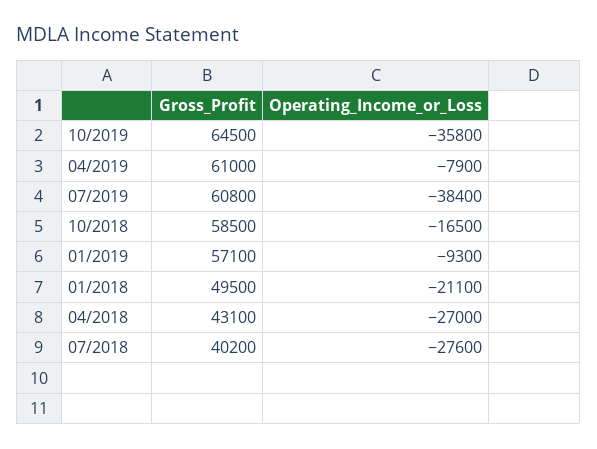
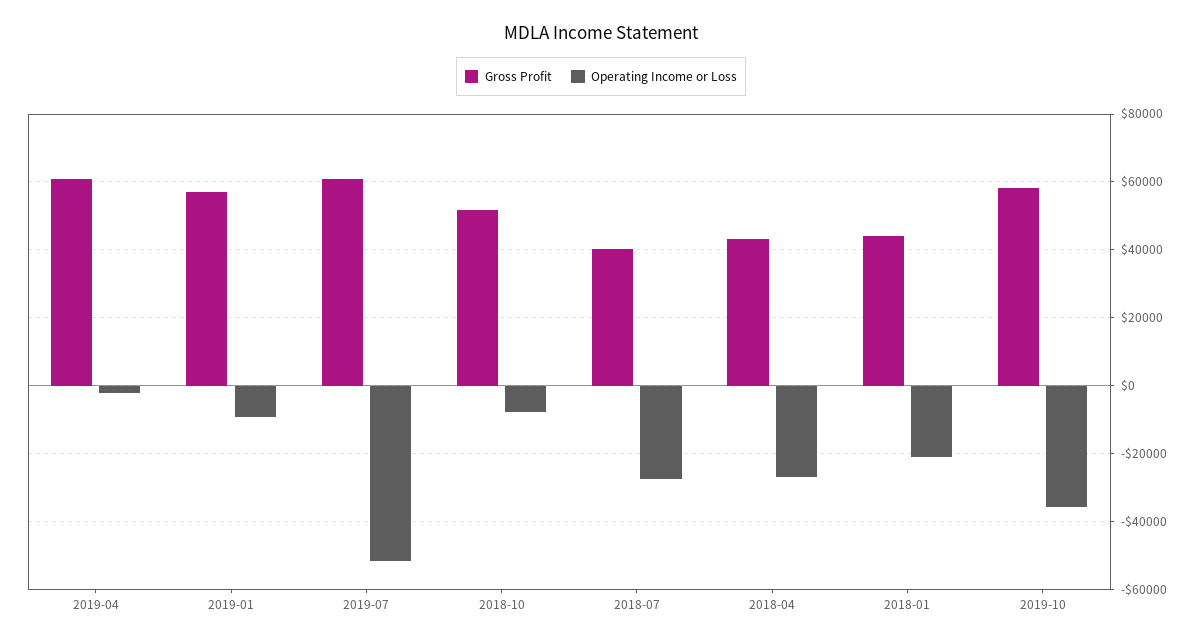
Gross_Profit, 10/2019: 64500 -> 58000
Operating_Income_or_Loss, 04/2019: -7900 -> -2000
Operating_Income_or_Loss, 07/2019: -38400 -> -52000
Gross_Profit, 10/2018: 58500 -> 52000
Operating_Income_or_Loss, 10/2018: -16500 -> -8000
Gross_Profit, 01/2018: 49500 -> 44000

